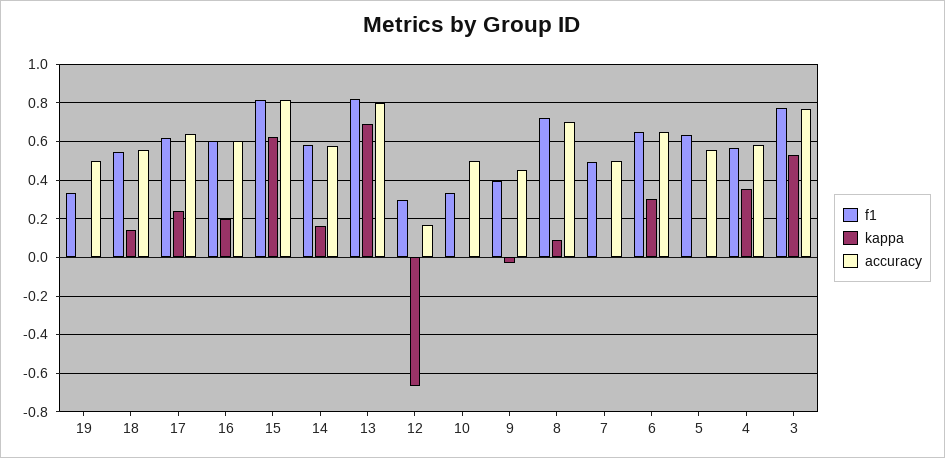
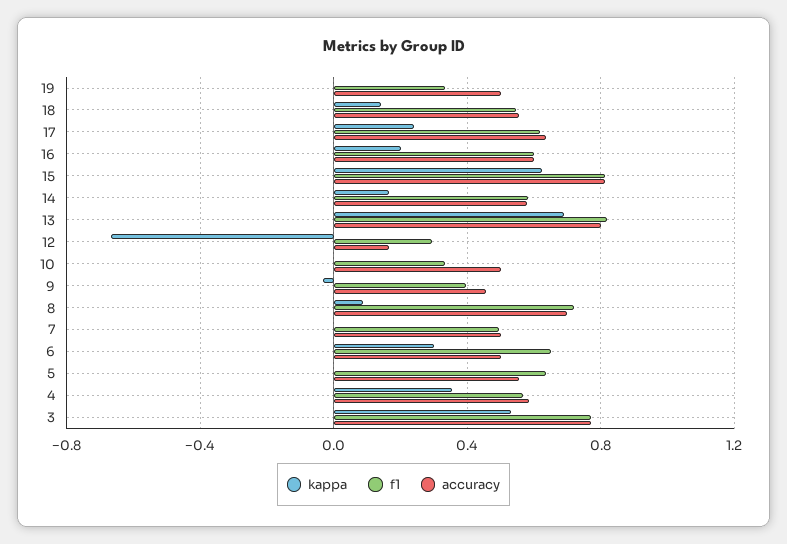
accuracy, 6: 0.65 -> 0.5

